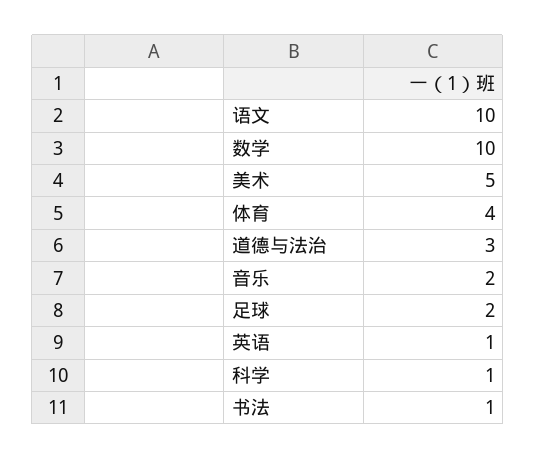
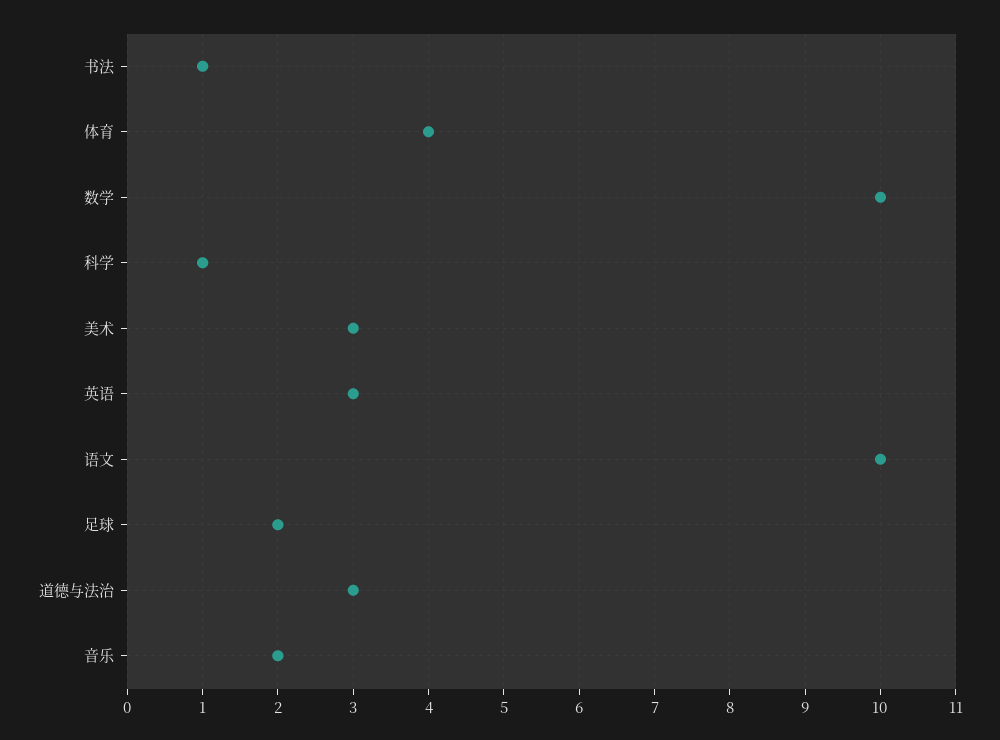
美术: 5 -> 3
英语: 1 -> 3

